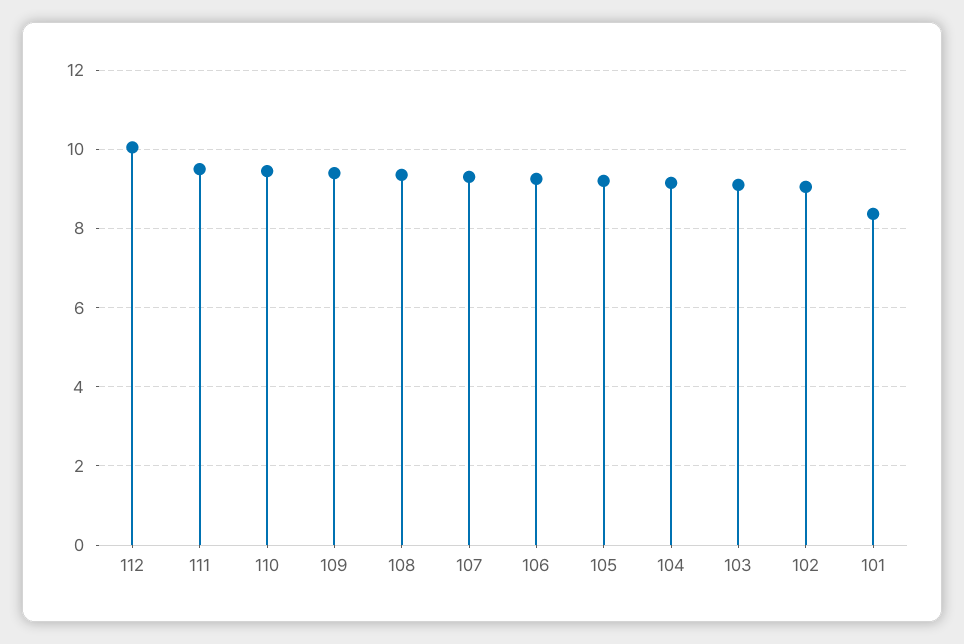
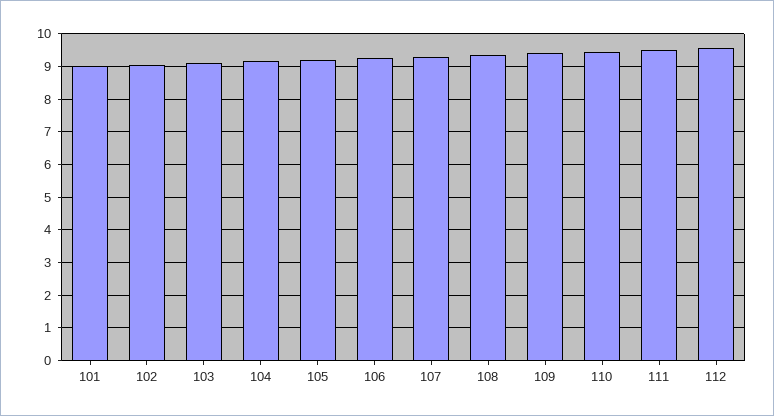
112: 10 -> 9.6
101: 8.4 -> 9

